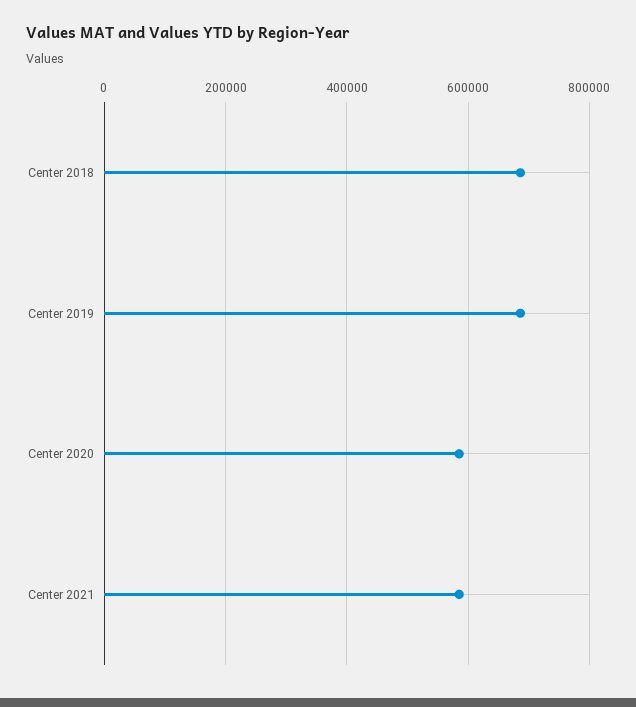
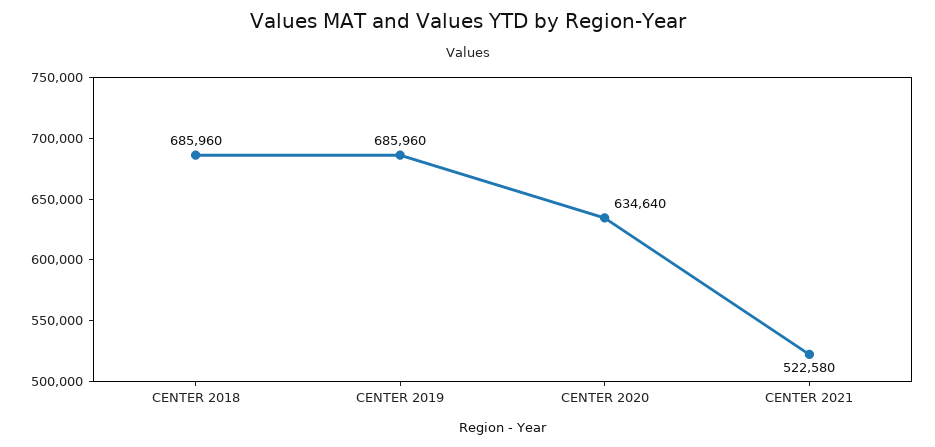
Center 2020: 580000 -> 634640
Center 2021: 580000 -> 522580

